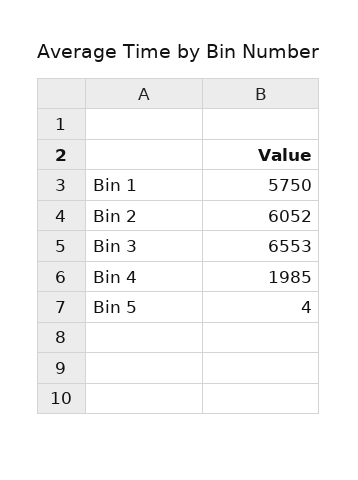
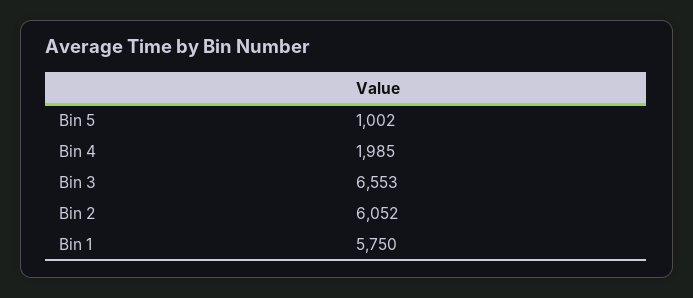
Bin 5: 4 -> 1002

